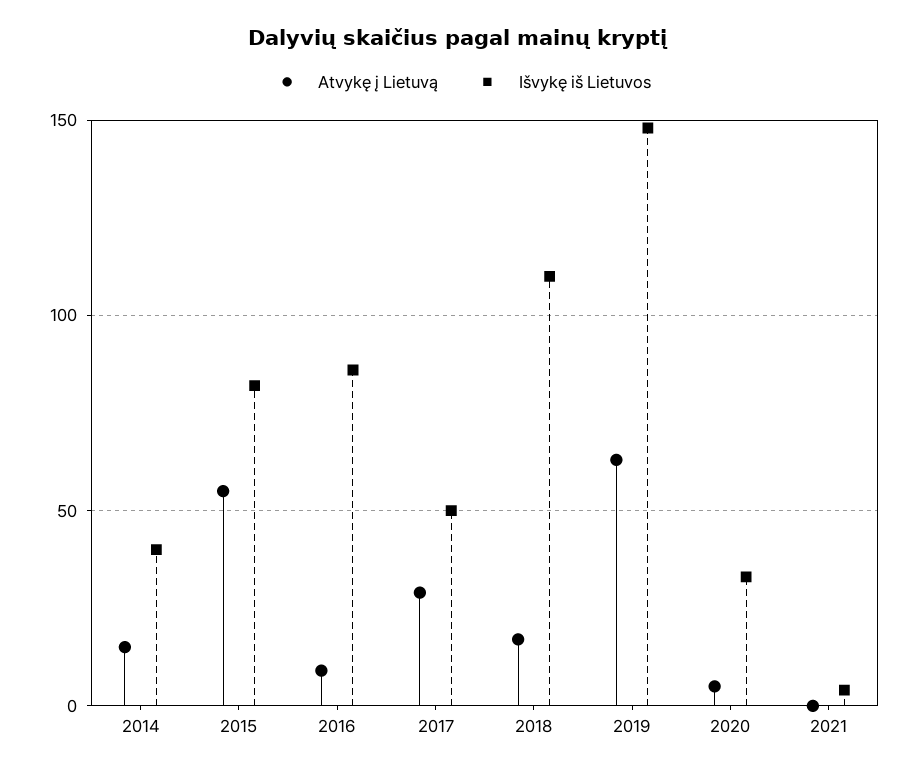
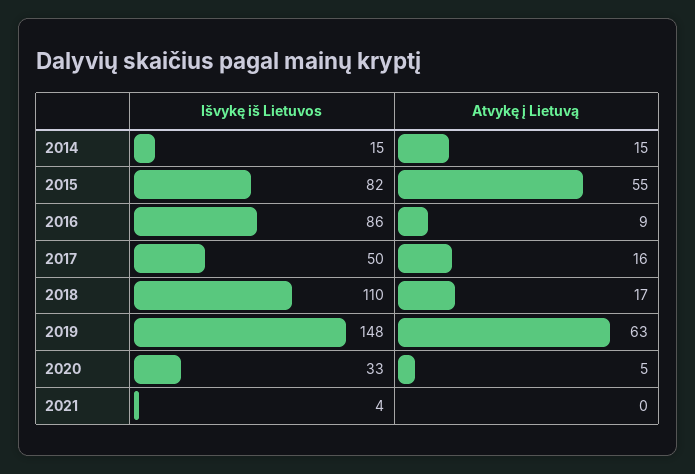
Išvykę iš Lietuvos, 2014: 40 -> 15
Atvykę į Lietuvą, 2017: 30 -> 16

